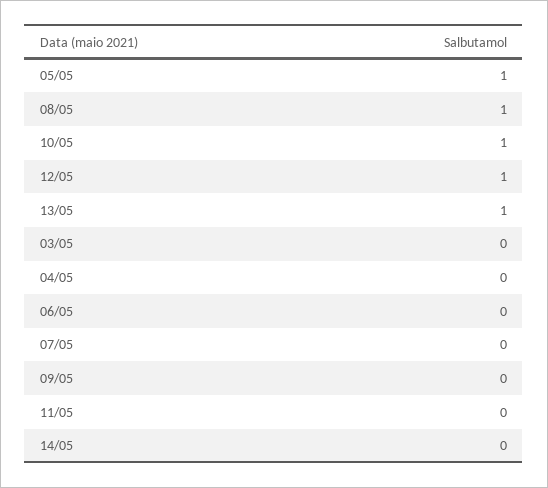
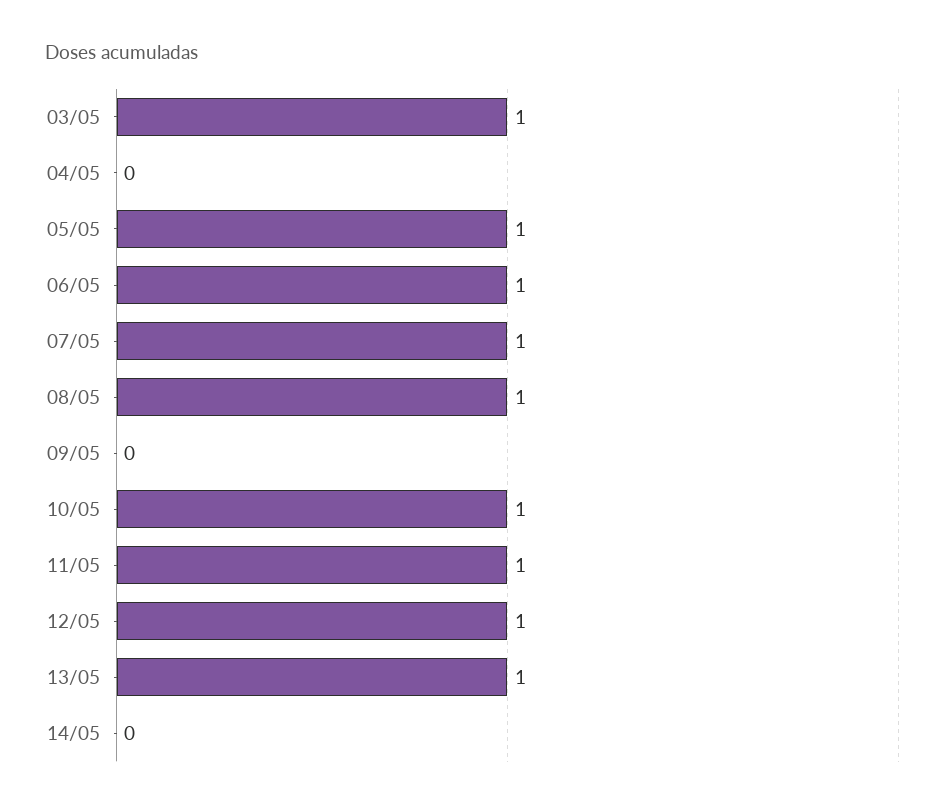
03/05: 0 -> 1
06/05: 0 -> 1
07/05: 0 -> 1
11/05: 0 -> 1

